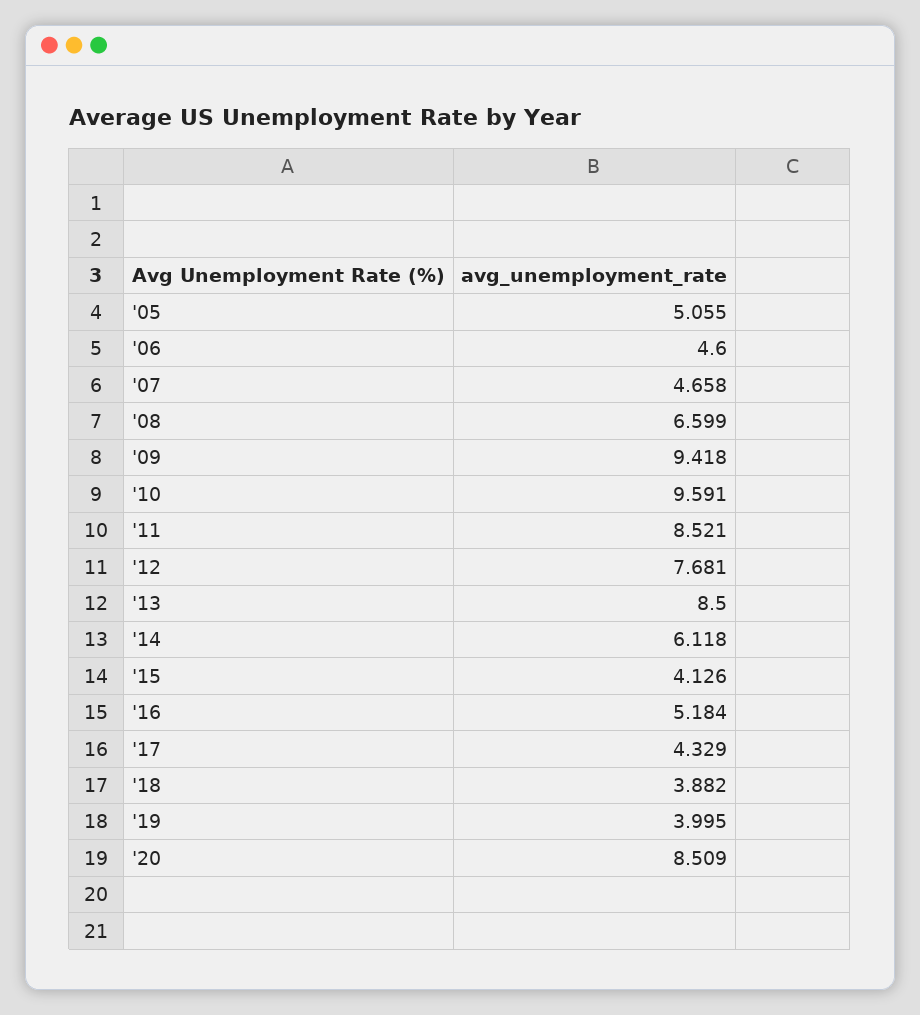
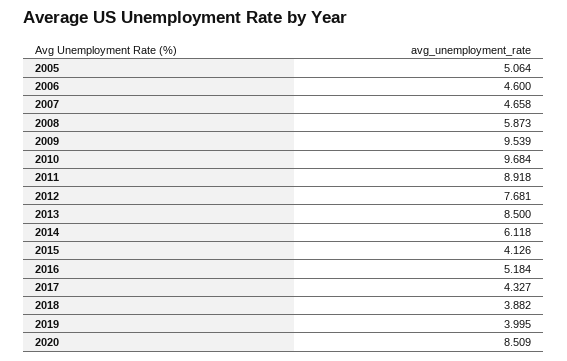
'05: 5.055 -> 5.064
'08: 6.599 -> 5.873
'09: 9.418 -> 9.539
'10: 9.591 -> 9.684
'11: 8.521 -> 8.918
'17: 4.329 -> 4.327

